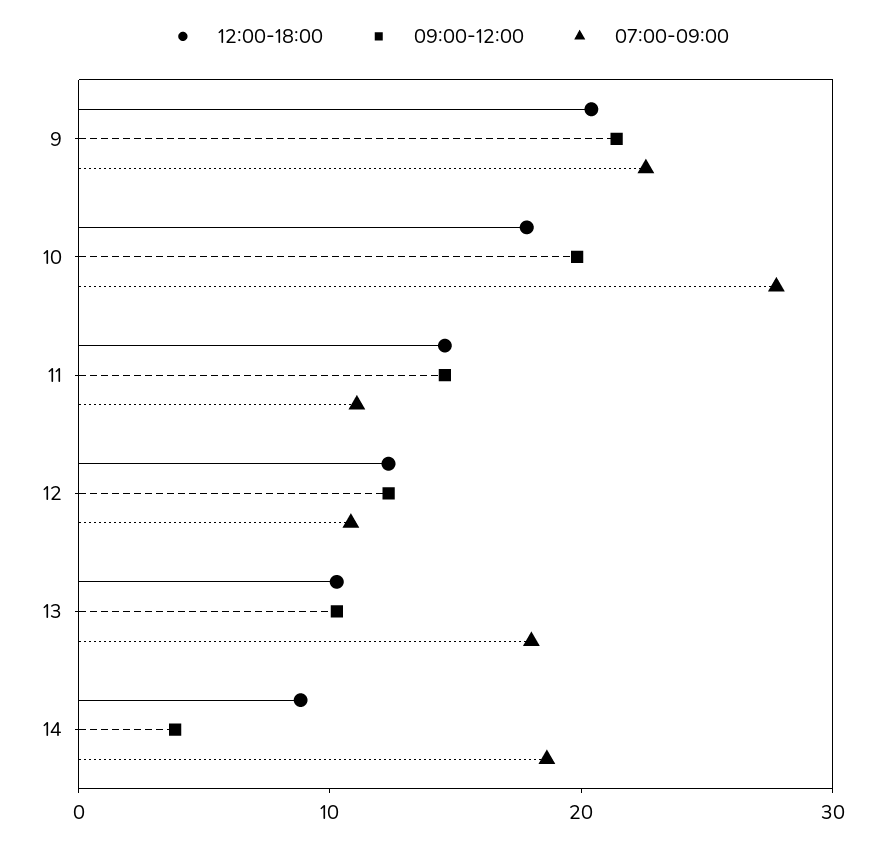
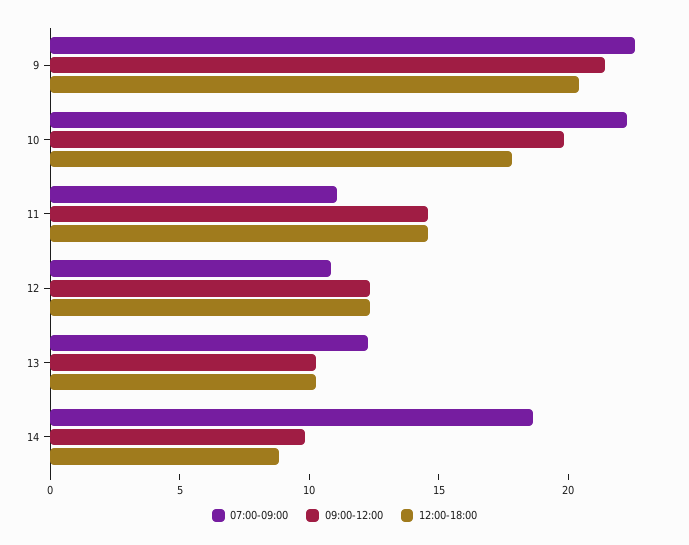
07:00-09:00, 10: 28 -> 22
07:00-09:00, 13: 18 -> 12
09:00-12:00, 14: 4 -> 10

